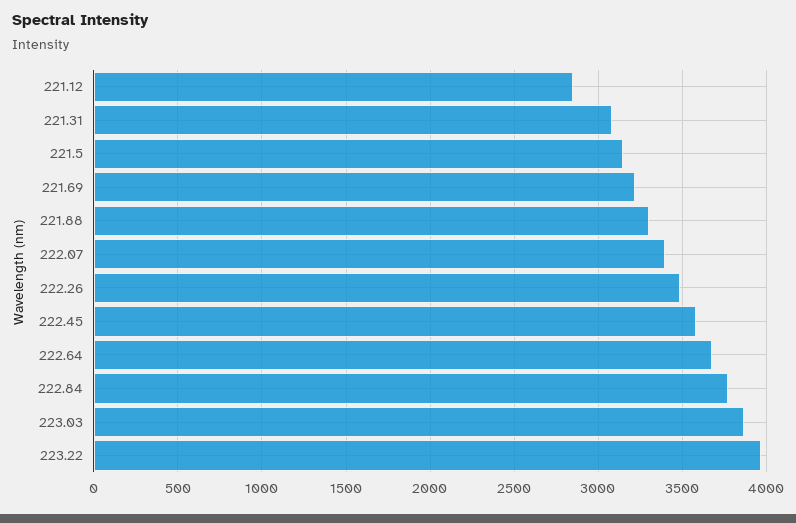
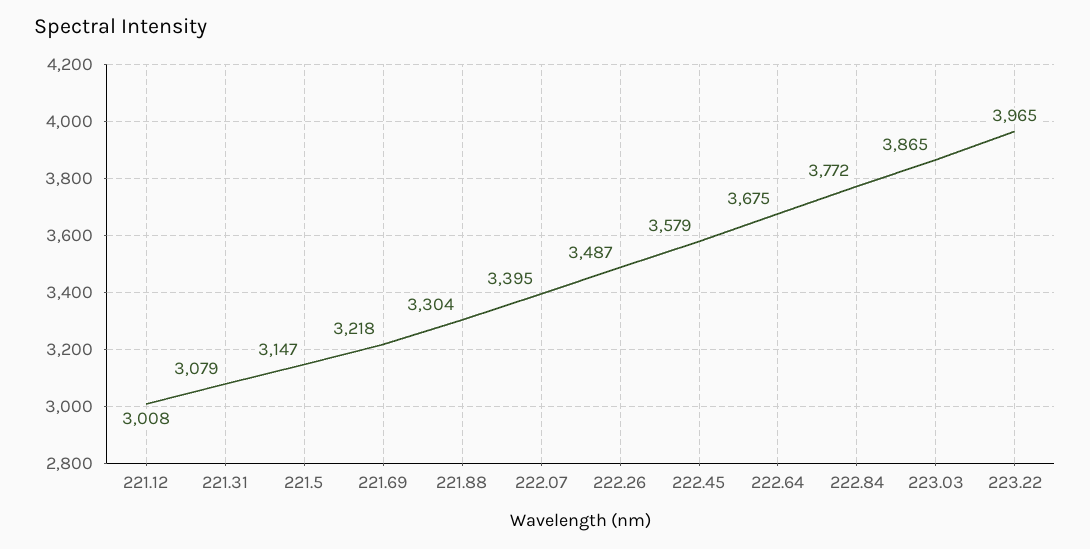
221.12: 2850 -> 3008

